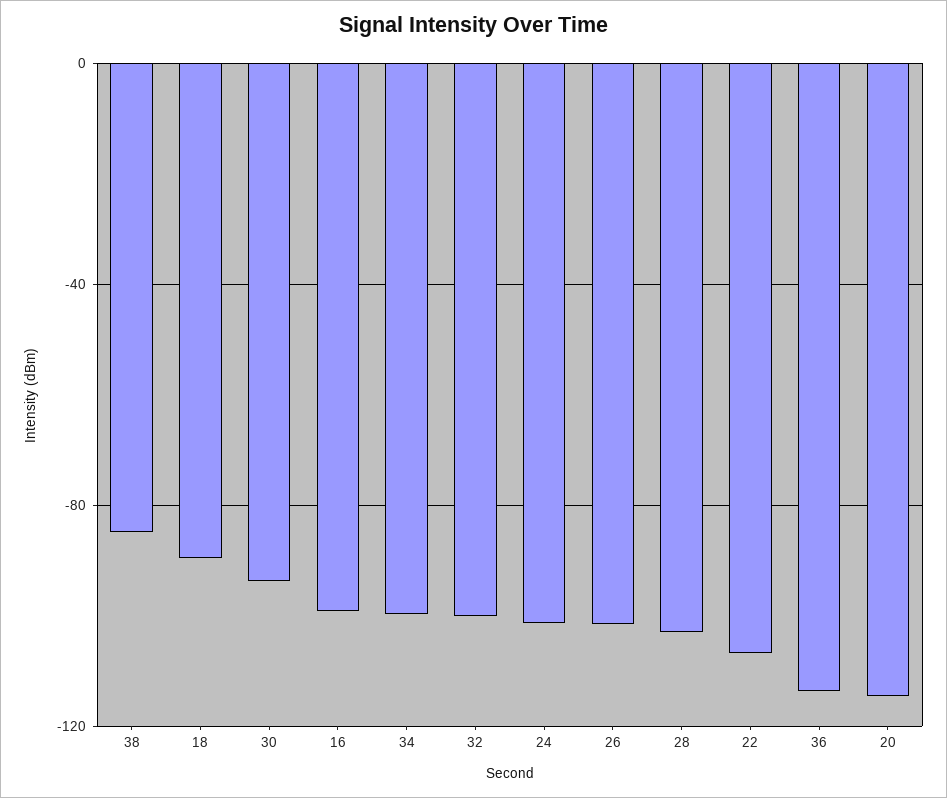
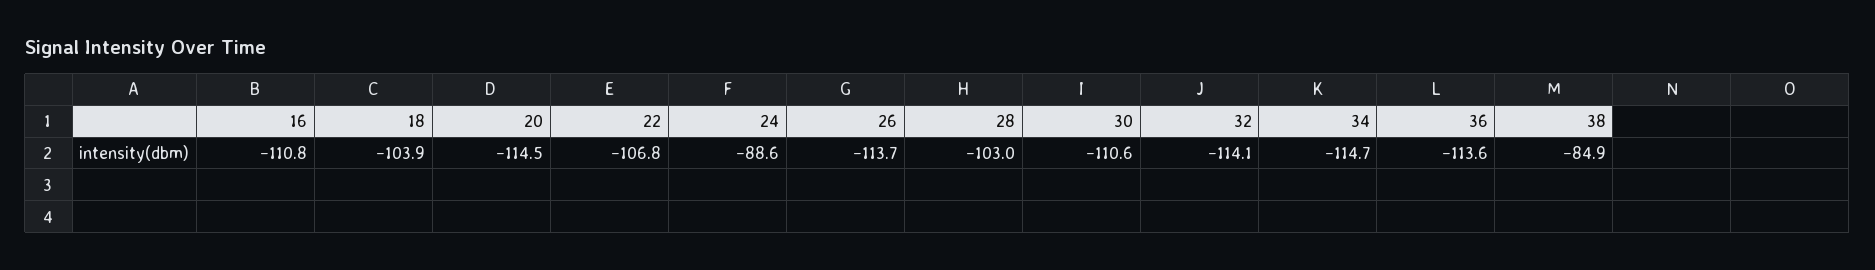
18: -90 -> -103.9
30: -95 -> -110.6
16: -100 -> -110.8
34: -100 -> -114.7
32: -100 -> -114.1
24: -100 -> -88.6
26: -100 -> -113.7

